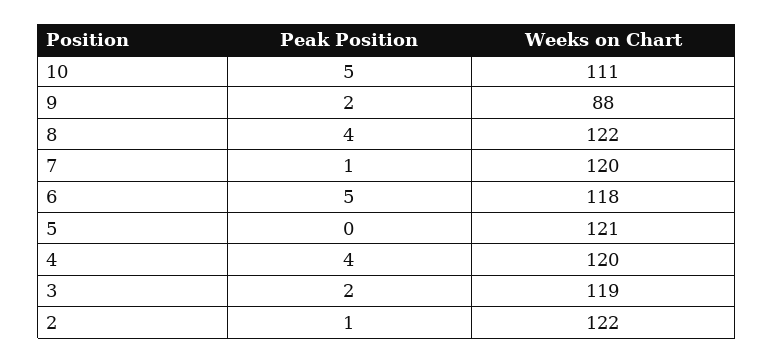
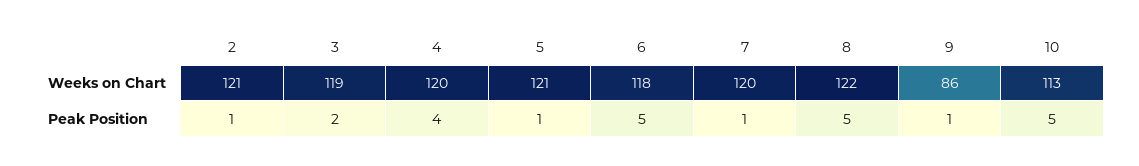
Weeks on Chart, 10: 111 -> 113
Peak Position, 9: 2 -> 1
Weeks on Chart, 9: 88 -> 86
Peak Position, 8: 4 -> 5
Peak Position, 5: 0 -> 1
Weeks on Chart, 2: 122 -> 121

